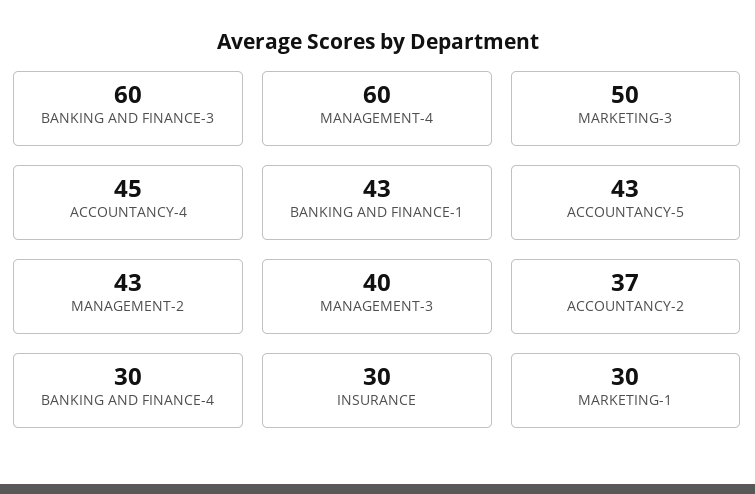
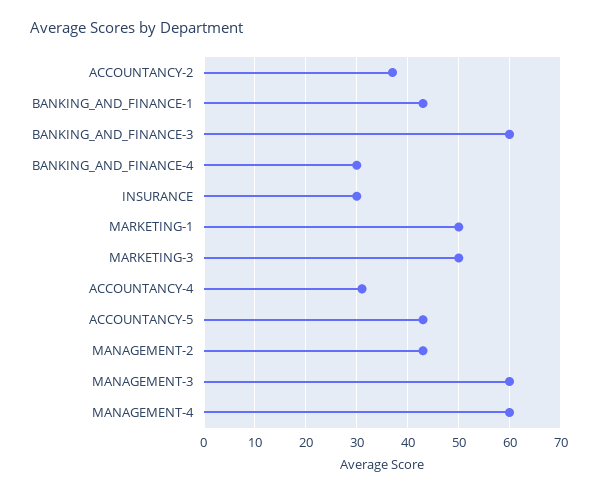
ACCOUNTANCY-4: 45 -> 30
MANAGEMENT-3: 40 -> 60
MARKETING-1: 30 -> 50

